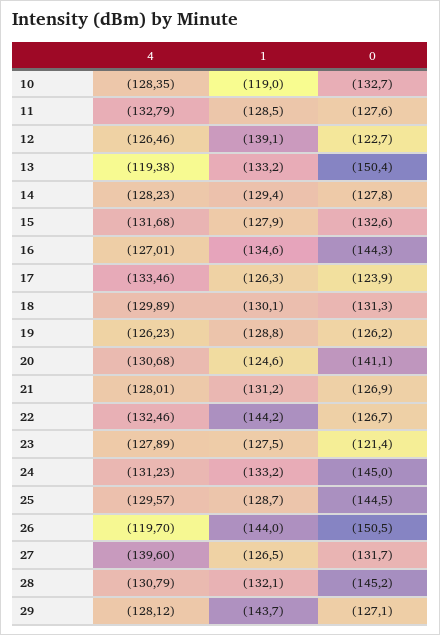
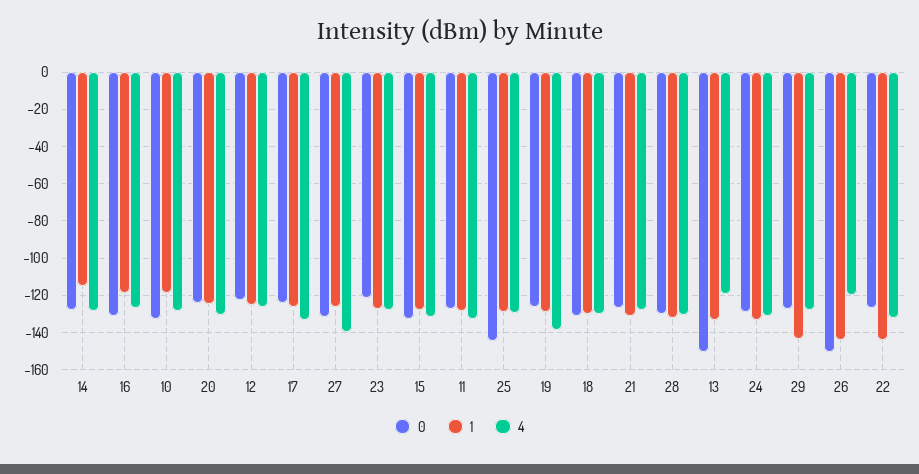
1, 12: -139.1 -> -125
1, 14: -129.4 -> -115
1, 16: -134.6 -> -120
0, 16: -144.3 -> -130
4, 19: -126.23 -> -140
0, 20: -141.1 -> -125
0, 24: -145 -> -130
0, 28: -145.2 -> -130

